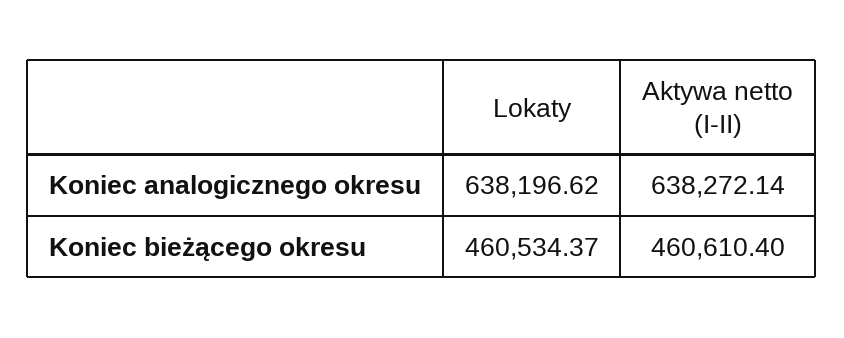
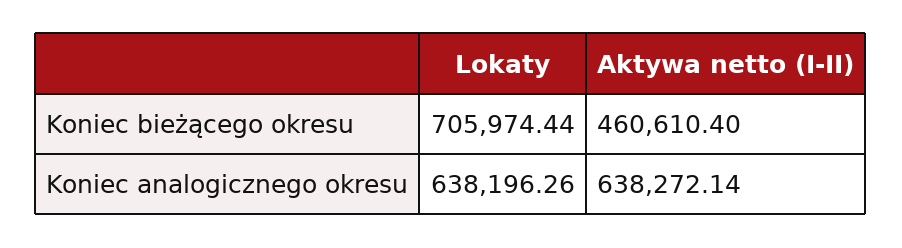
Lokaty, Koniec analogicznego okresu: 638196.62 -> 638196.26
Lokaty, Koniec bieżącego okresu: 460534.37 -> 705974.44

